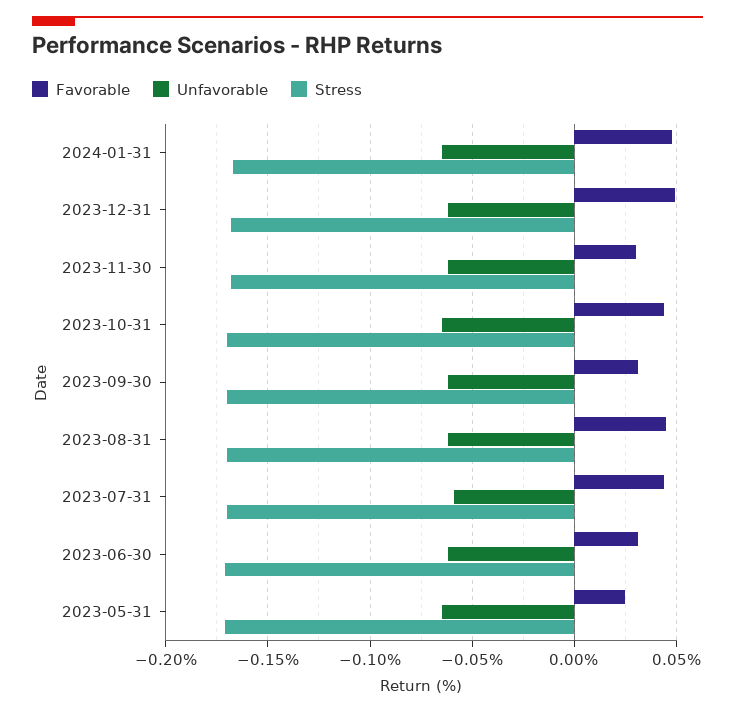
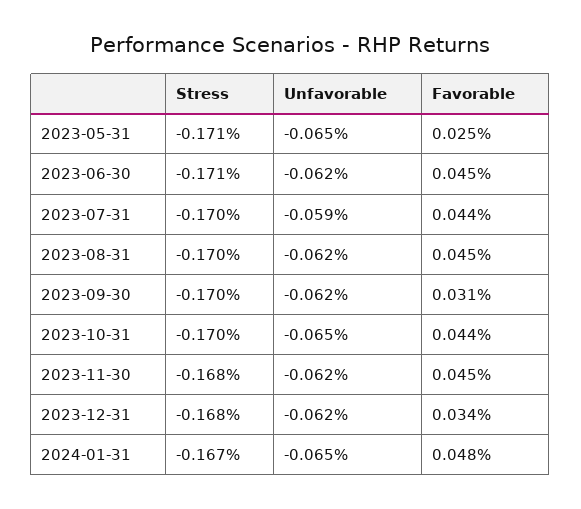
Favorable, 2023-12-31: 0.05 -> 0.034
Favorable, 2023-11-30: 0.03 -> 0.045
Favorable, 2023-06-30: 0.03 -> 0.045

